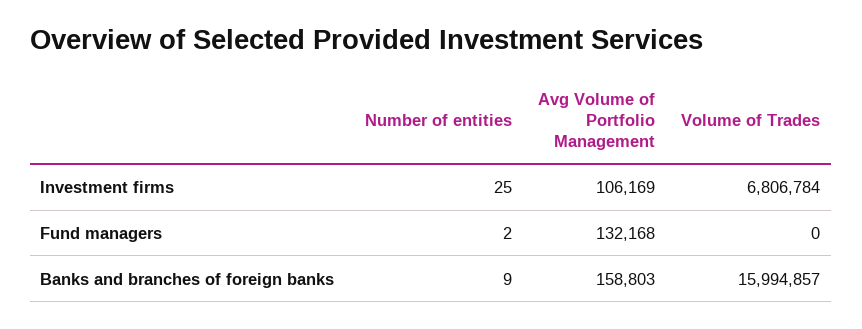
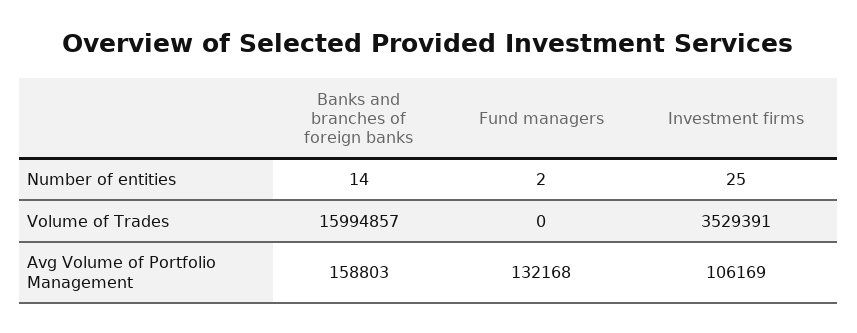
Volume of Trades, Investment firms: 6806784 -> 3529391
Number of entities, Banks and branches of foreign banks: 9 -> 14

